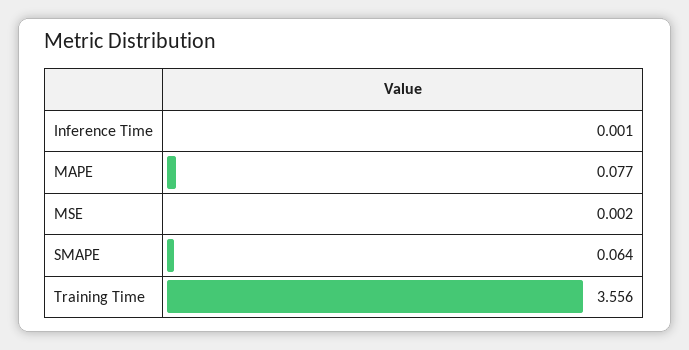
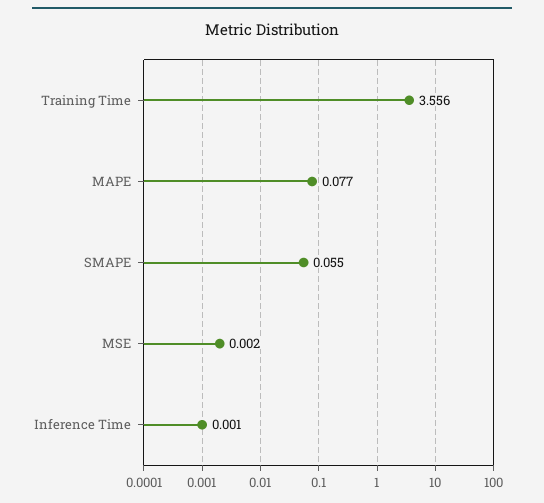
SMAPE: 0.064 -> 0.055

